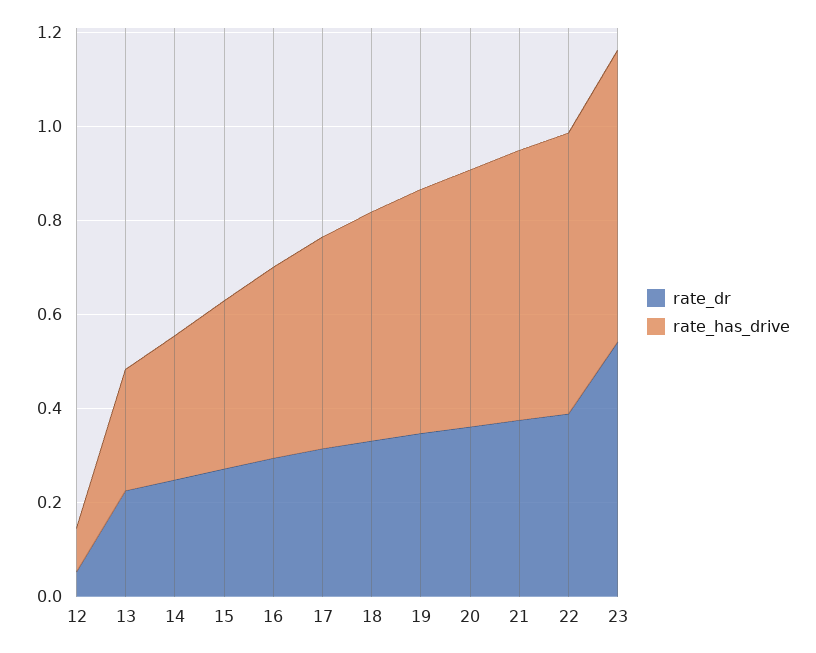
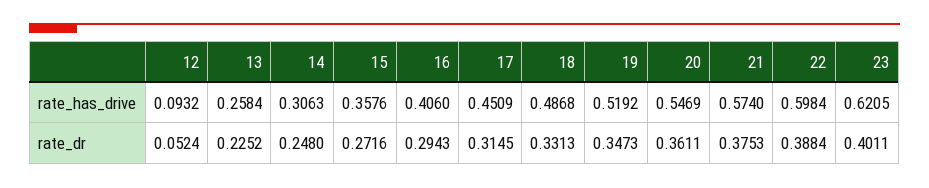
rate_dr, 23: 0.55 -> 0.4011

